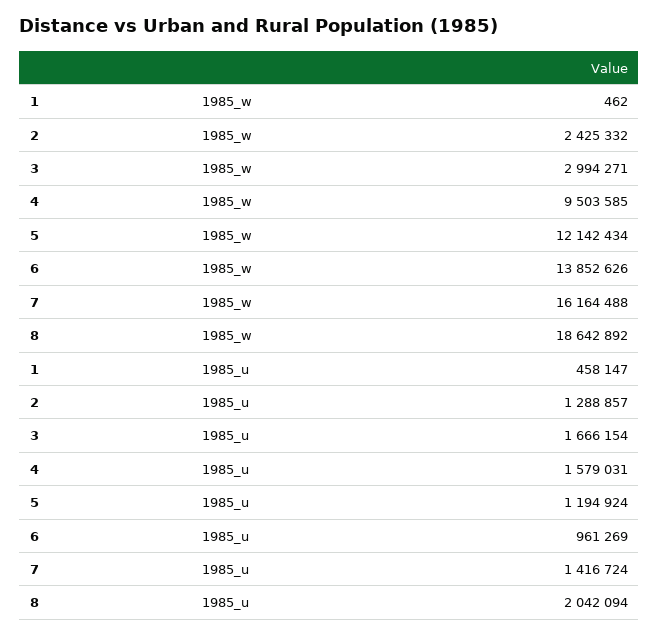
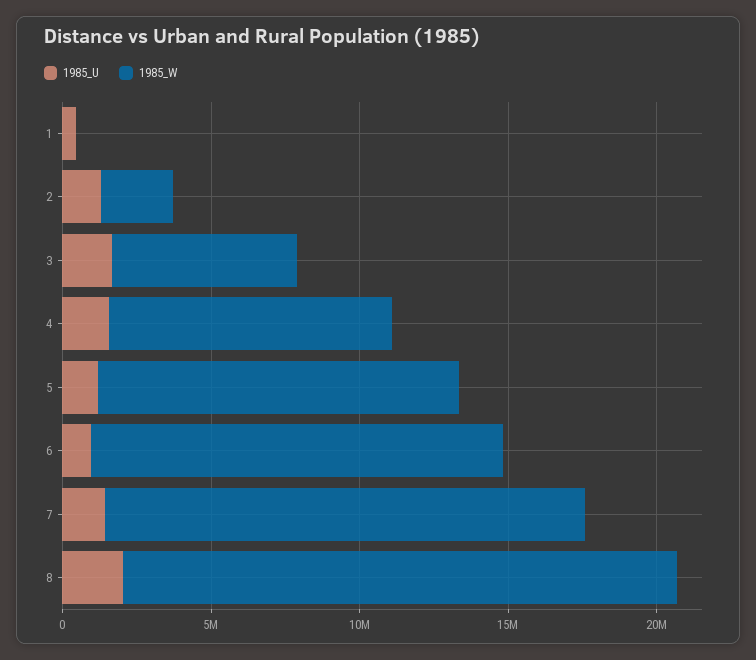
1985_w, 3: 2994271 -> 6000000

